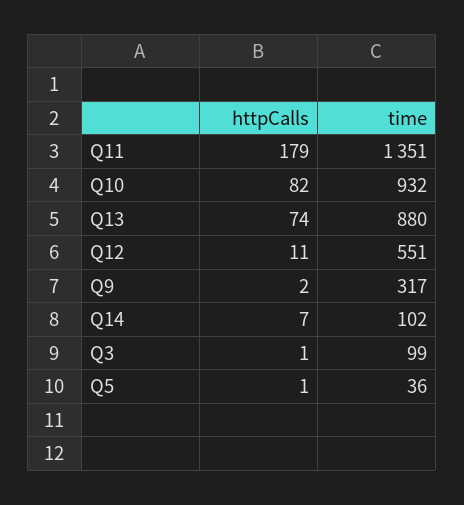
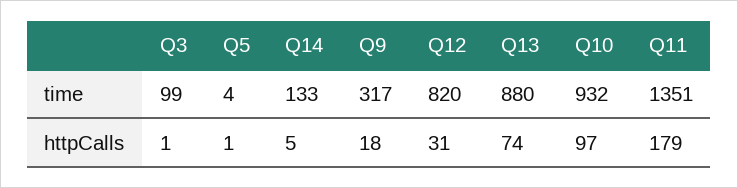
httpCalls, Q10: 82 -> 97
httpCalls, Q12: 11 -> 31
time, Q12: 551 -> 820
httpCalls, Q9: 2 -> 18
httpCalls, Q14: 7 -> 5
time, Q14: 102 -> 133
time, Q5: 36 -> 4

